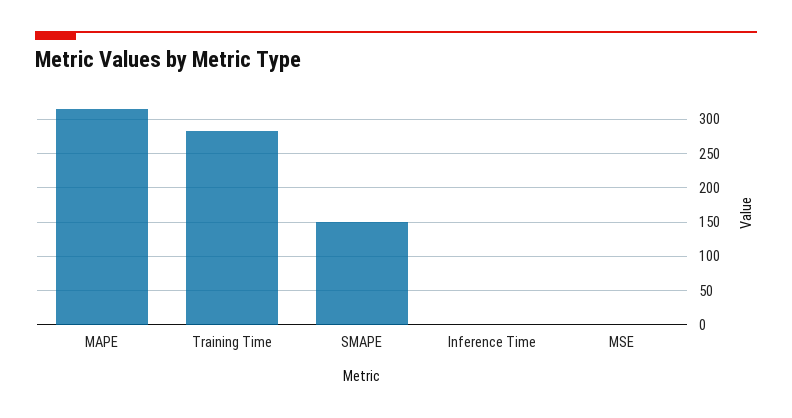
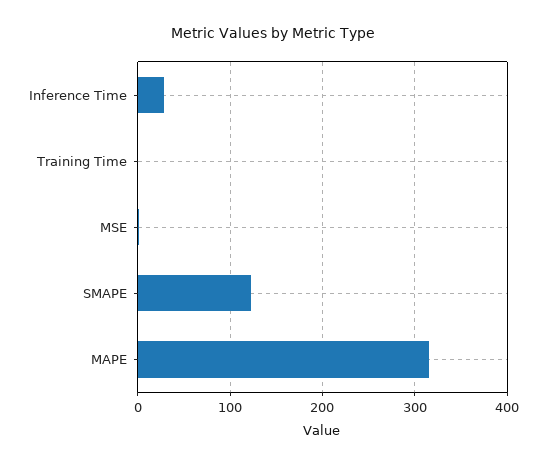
Training Time: 280 -> 0
SMAPE: 150 -> 120
Inference Time: 0 -> 30

